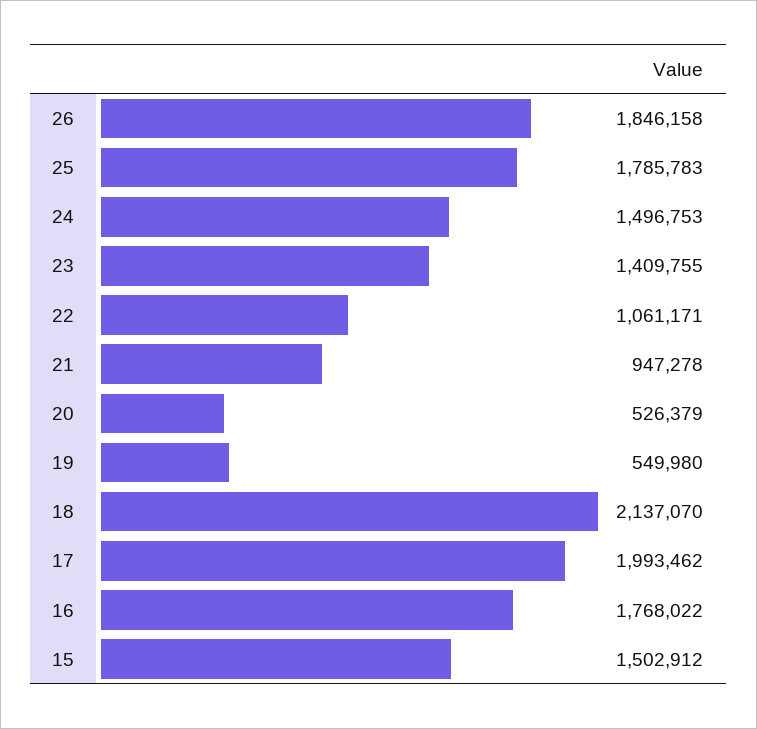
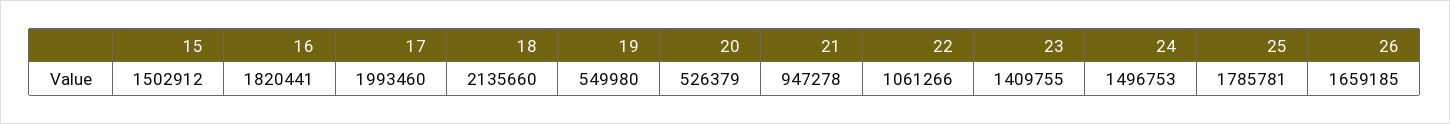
26: 1846158 -> 1659185
25: 1785783 -> 1785781
22: 1061171 -> 1061266
18: 2137070 -> 2135660
17: 1993462 -> 1993460
16: 1768022 -> 1820441

